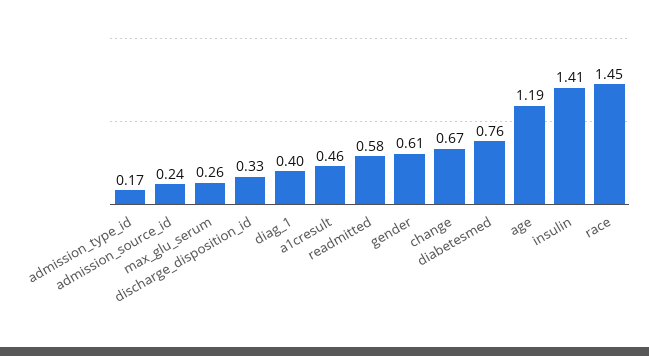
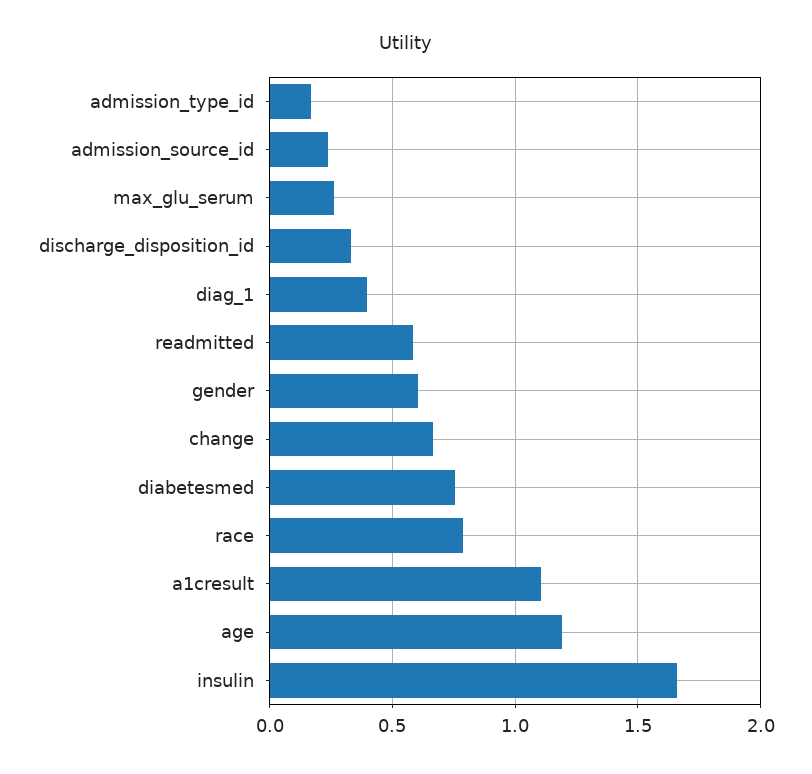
a1cresult: 0.46 -> 1.1
insulin: 1.41 -> 1.65
race: 1.45 -> 0.8

